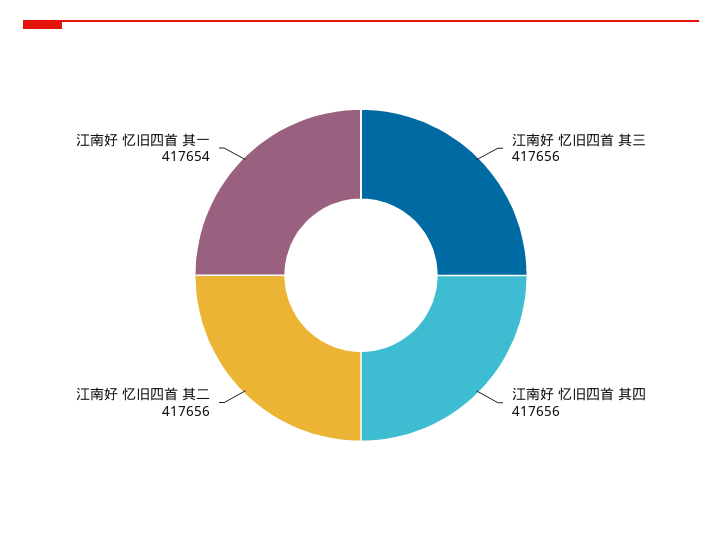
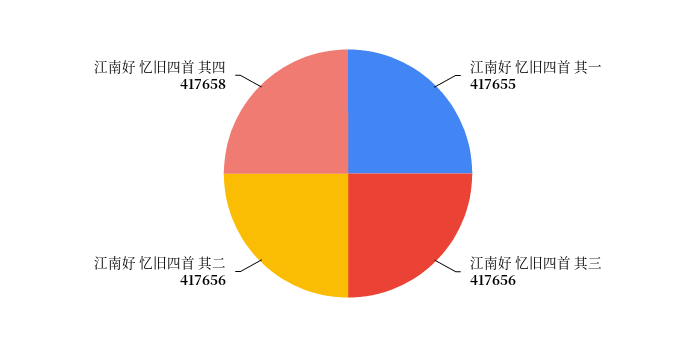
江南好 忆旧四首 其四: 417656 -> 417658
江南好 忆旧四首 其一: 417654 -> 417655

